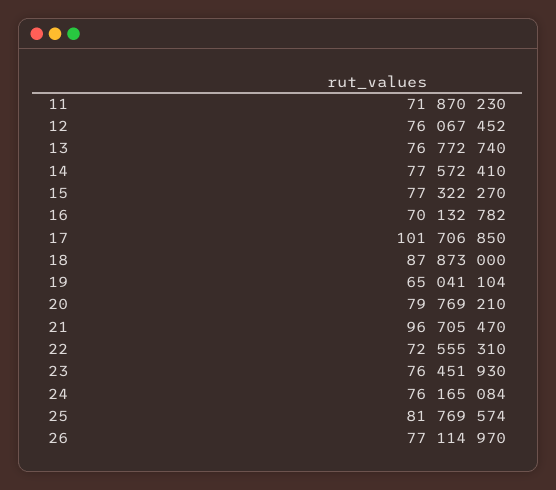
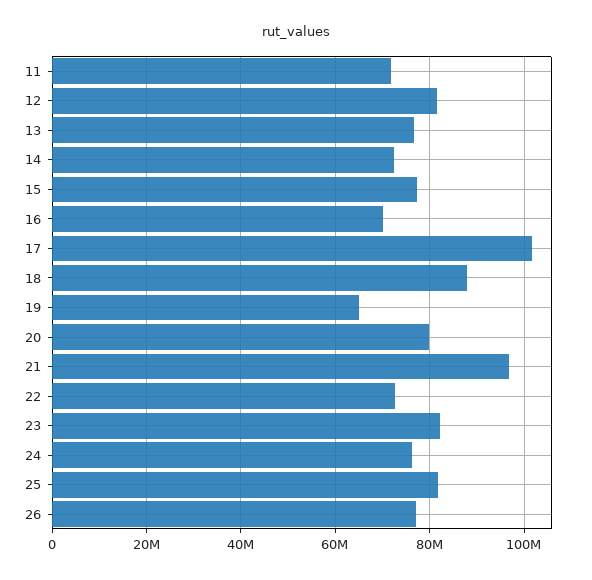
12: 76067452 -> 82000000
14: 77572410 -> 72000000
23: 76451930 -> 82000000

